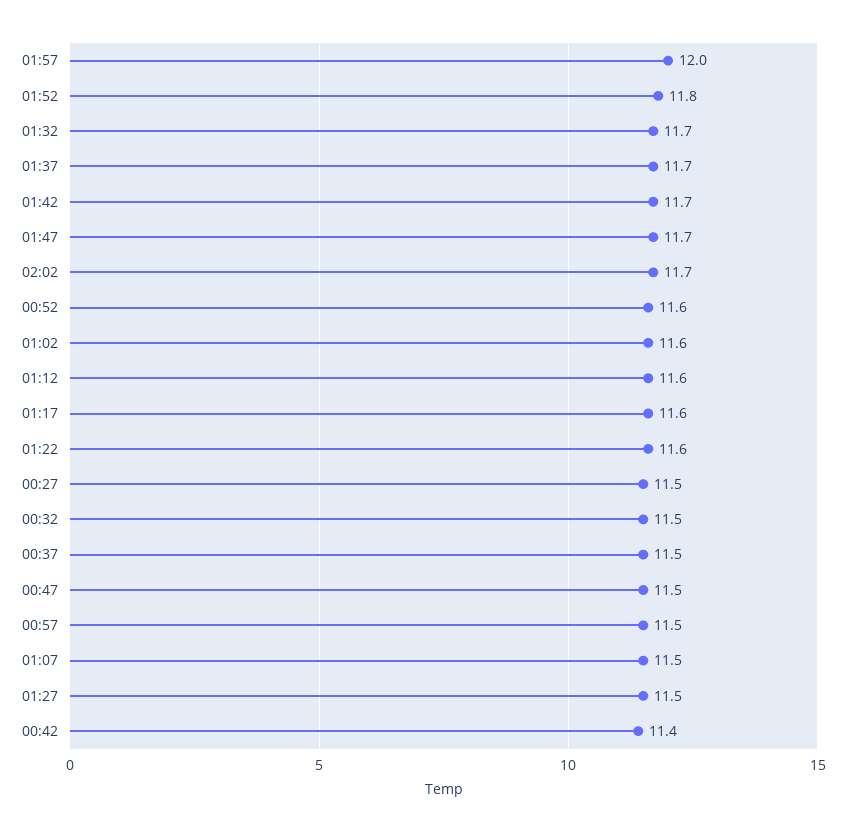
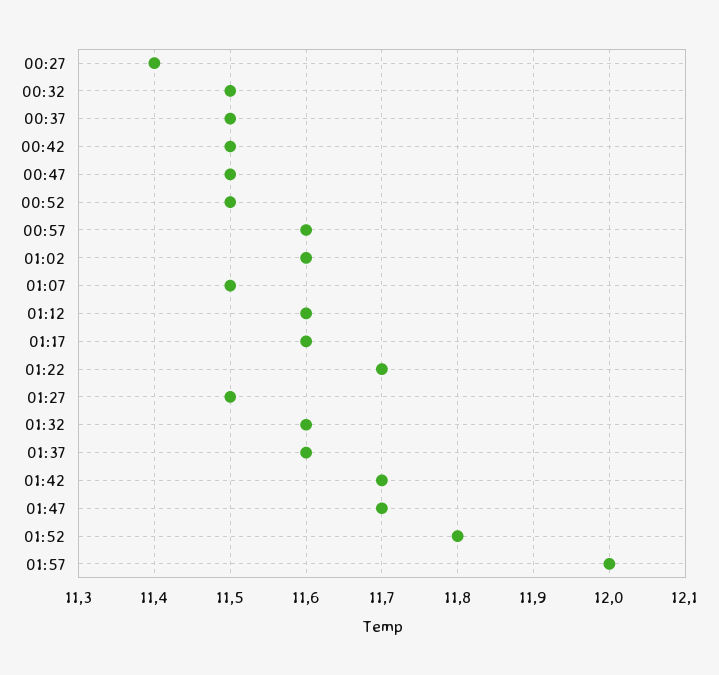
01:32: 11.7 -> 11.6
01:37: 11.7 -> 11.6
02:02: 11.7 -> none
00:52: 11.6 -> 11.5
01:22: 11.6 -> 11.7
00:27: 11.5 -> 11.4
00:57: 11.5 -> 11.6
00:42: 11.4 -> 11.5

